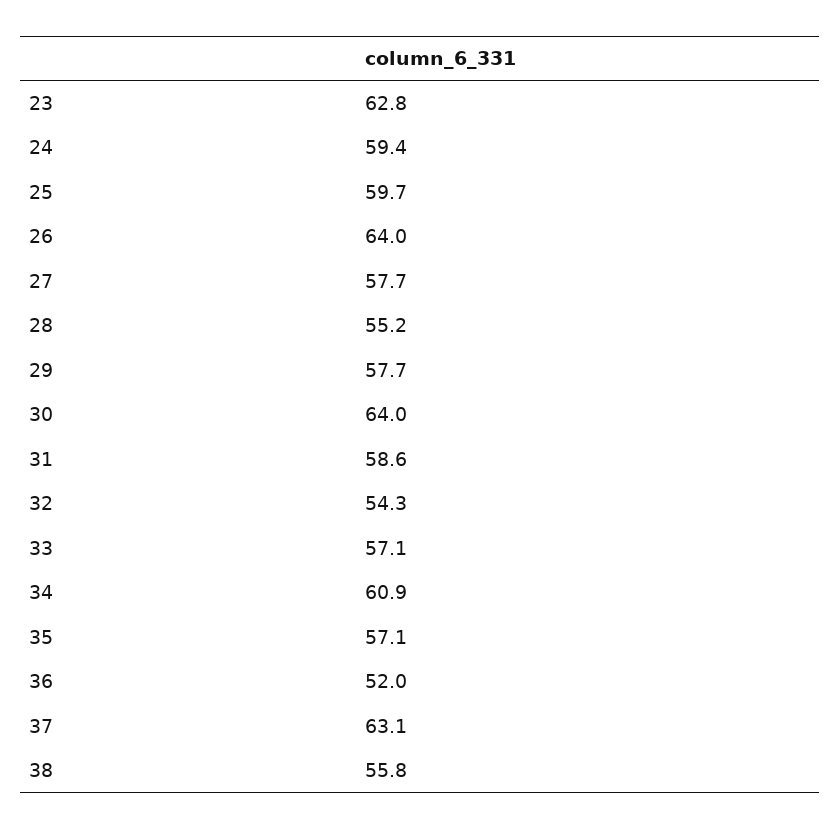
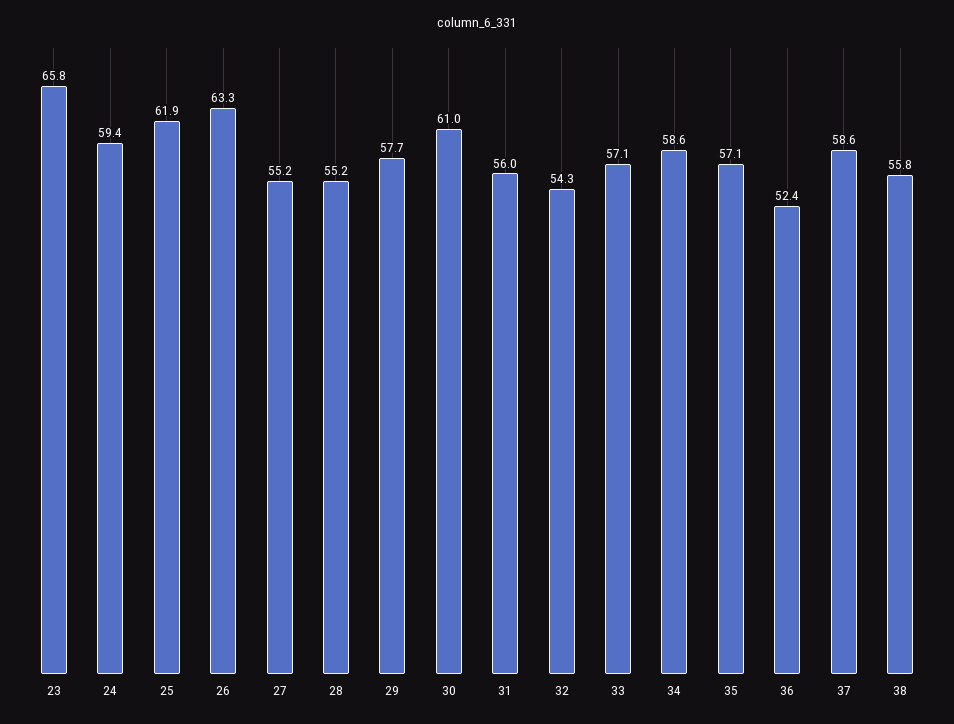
23: 62.8 -> 65.8
25: 59.7 -> 61.9
26: 64 -> 63.3
27: 57.7 -> 55.2
30: 64 -> 61
31: 58.6 -> 56
34: 60.9 -> 58.6
36: 52 -> 52.4
37: 63.1 -> 58.6

